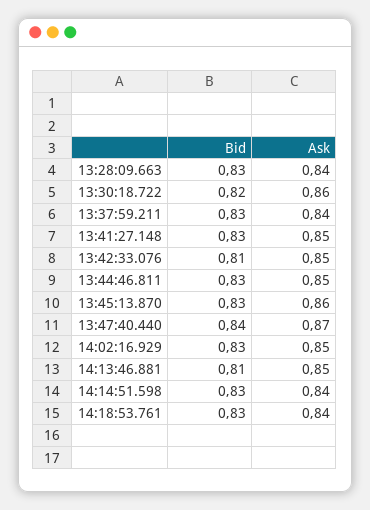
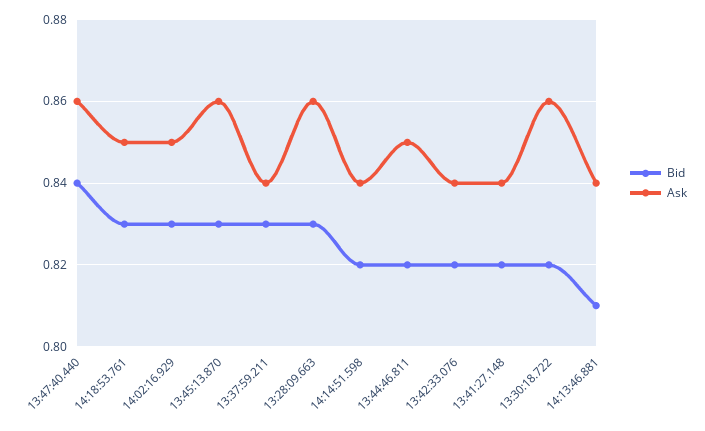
Ask, 13:28:09.663: 0.84 -> 0.86
Bid, 13:41:27.148: 0.83 -> 0.82
Ask, 13:41:27.148: 0.85 -> 0.84
Bid, 13:42:33.076: 0.81 -> 0.82
Ask, 13:42:33.076: 0.85 -> 0.84
Bid, 13:44:46.811: 0.83 -> 0.82
Ask, 13:47:40.440: 0.87 -> 0.86
Ask, 14:13:46.881: 0.85 -> 0.84
Bid, 14:14:51.598: 0.83 -> 0.82
Ask, 14:18:53.761: 0.84 -> 0.85

